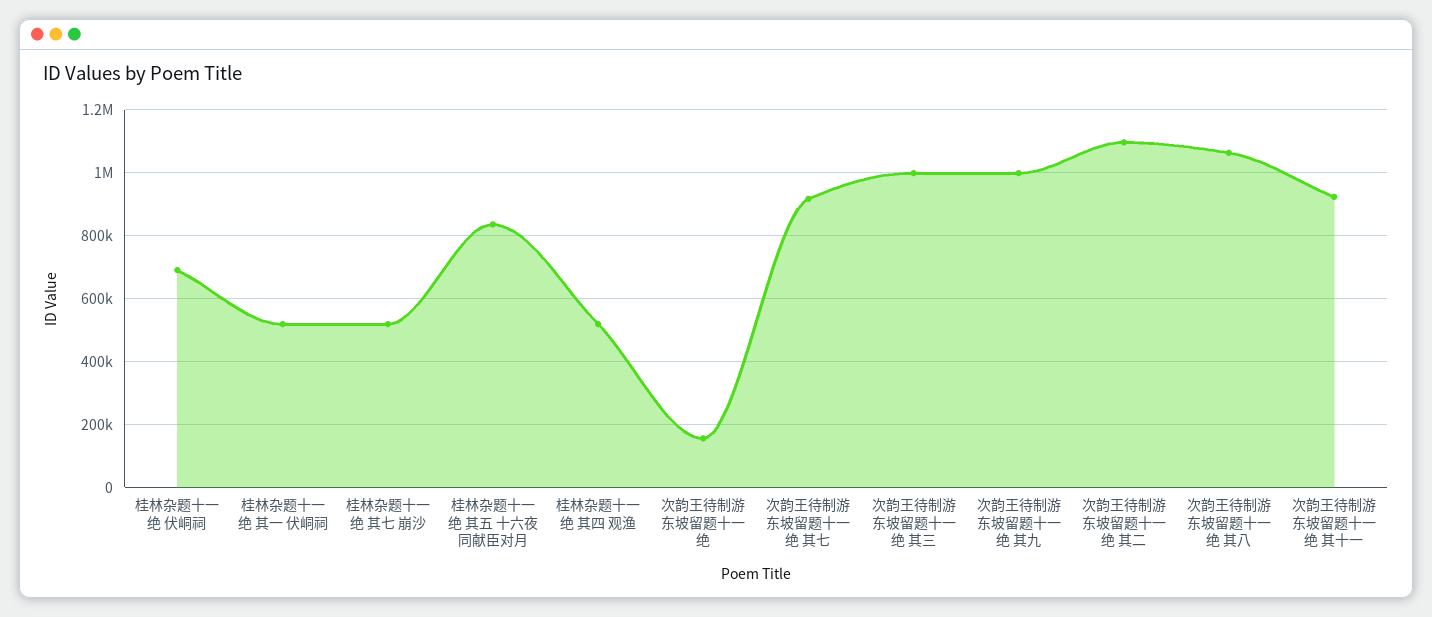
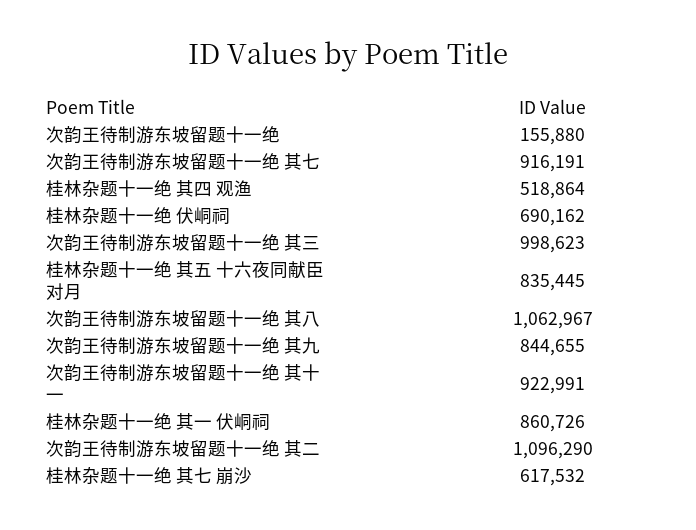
桂林杂题十一绝 其一 伏峒祠: 520000 -> 860726
桂林杂题十一绝 其七 崩沙: 520000 -> 617532
次韵王待制游东坡留题十一绝 其九: 1000000 -> 844655

